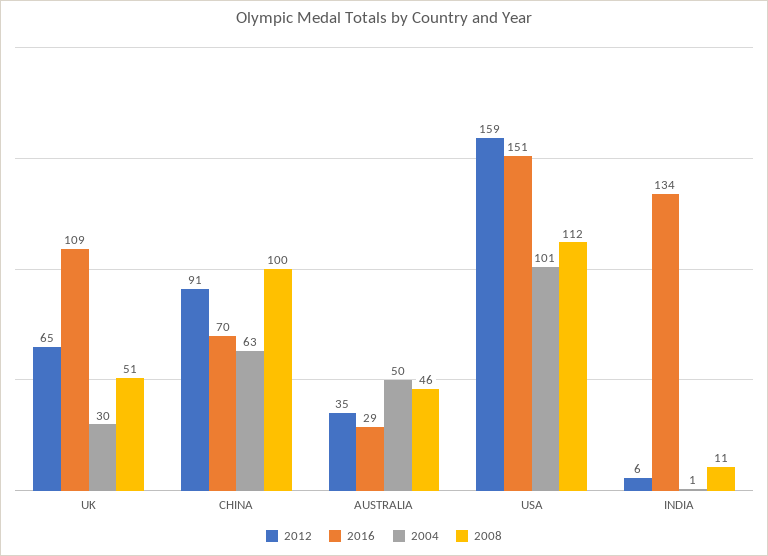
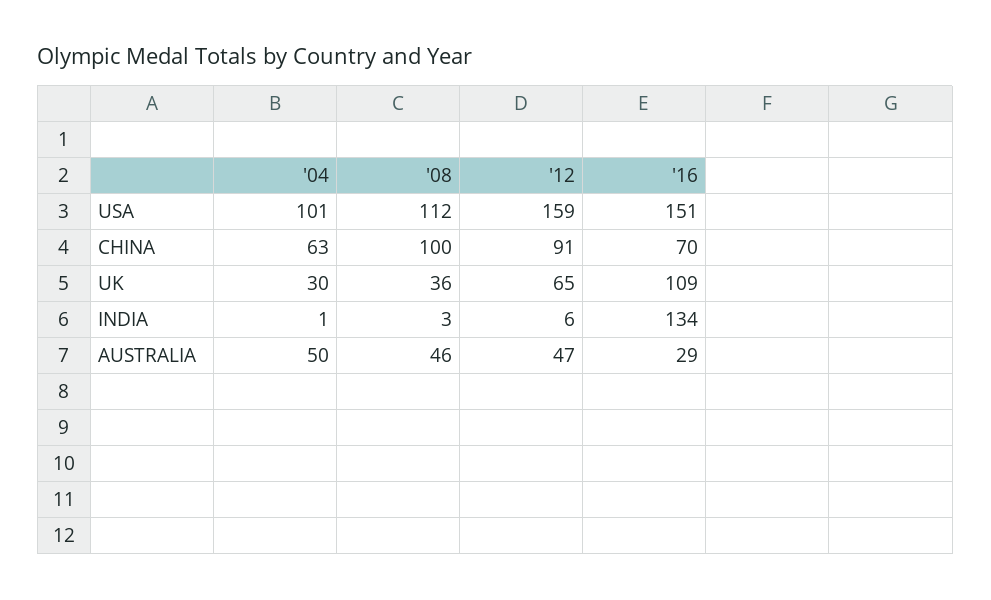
2008, UK: 51 -> 36
2012, AUSTRALIA: 35 -> 47
2008, INDIA: 11 -> 3

